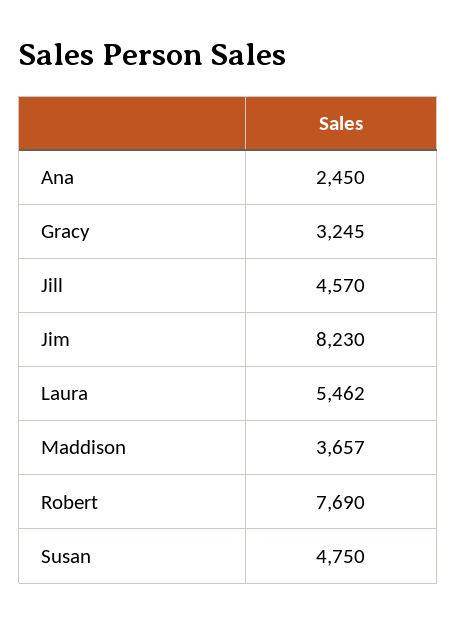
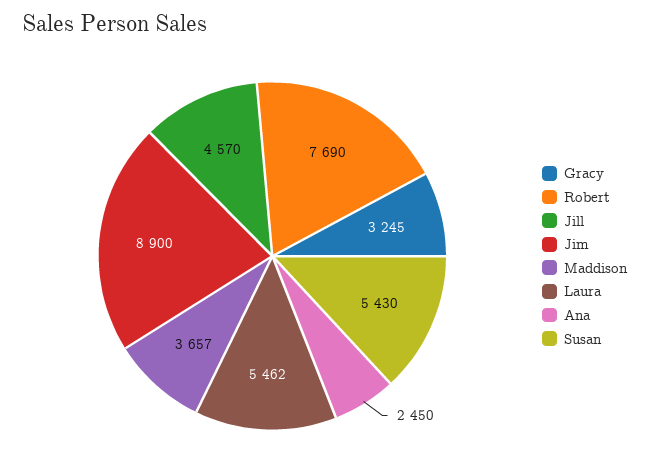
Jim: 8230 -> 8900
Susan: 4750 -> 5430

